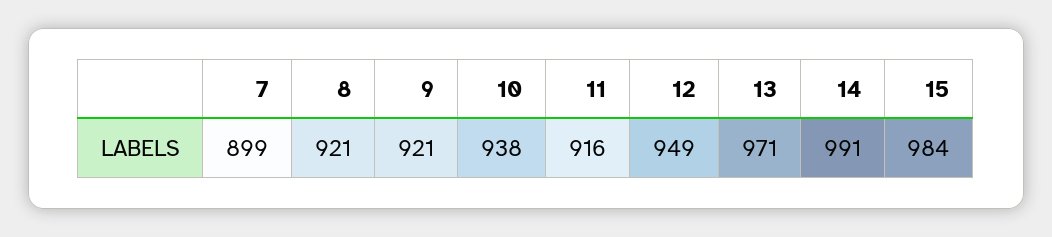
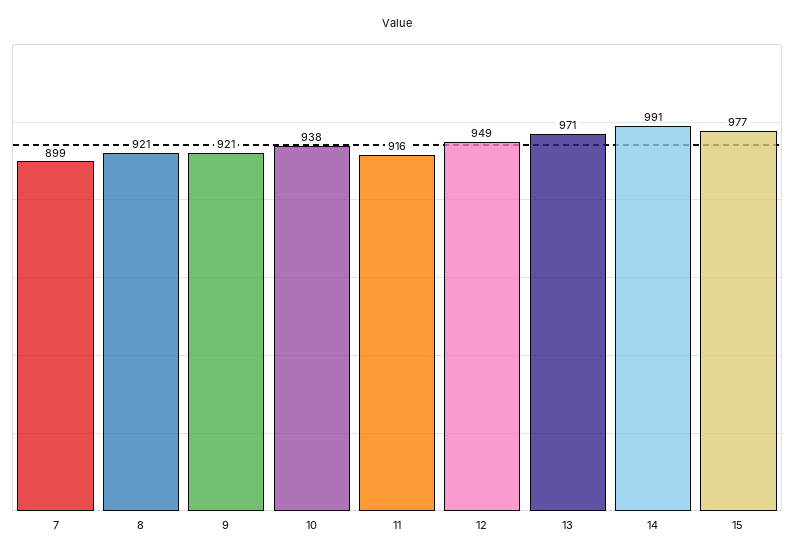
15: 984 -> 977

